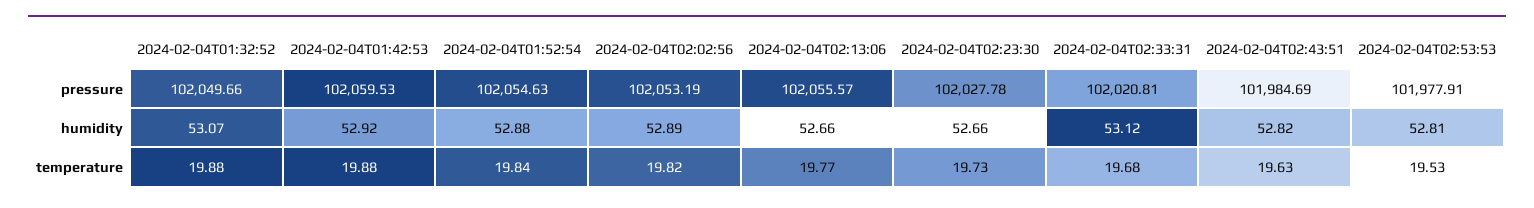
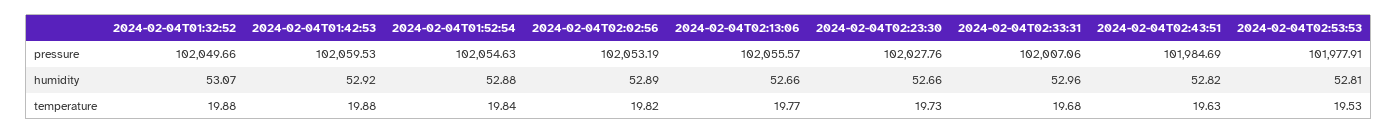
2024-02-04T02:23:30, pressure: 102027.78 -> 102027.76
2024-02-04T02:33:31, pressure: 102020.81 -> 102007.06
2024-02-04T02:33:31, humidity: 53.12 -> 52.96

